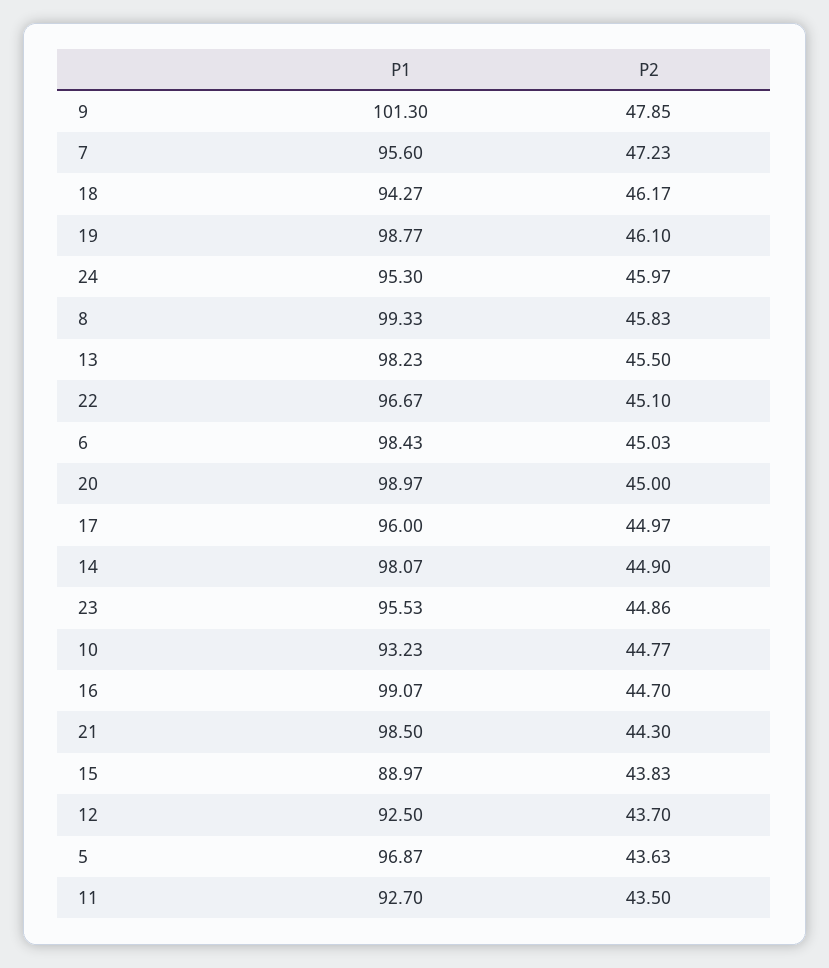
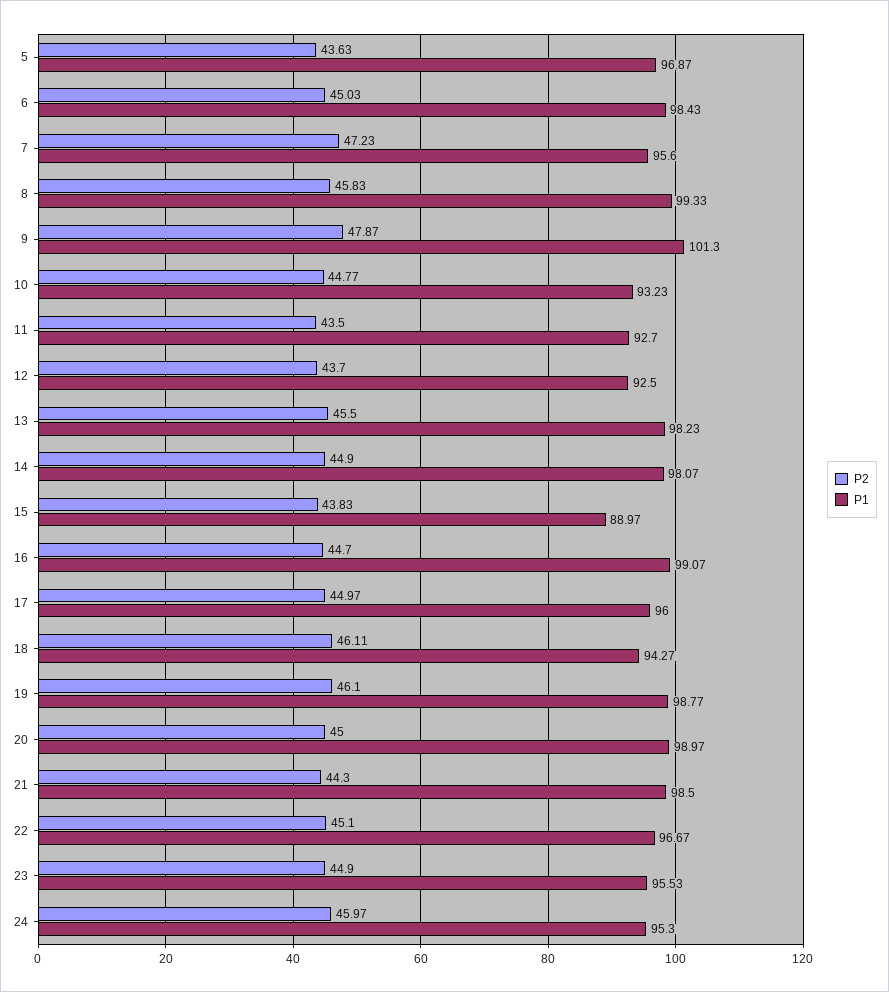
P2, 9: 47.85 -> 47.87
P2, 18: 46.17 -> 46.11
P2, 23: 44.86 -> 44.9

